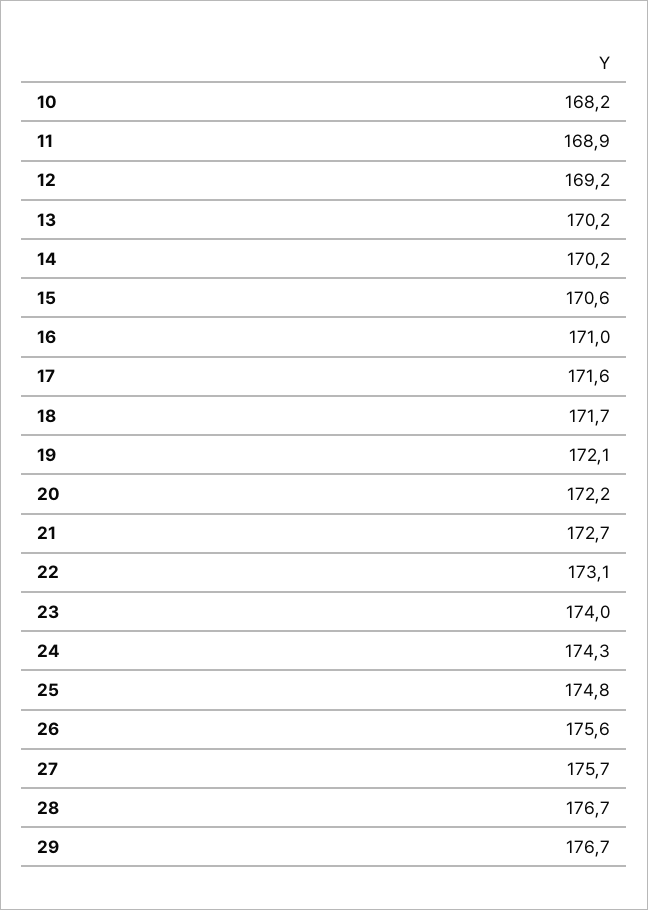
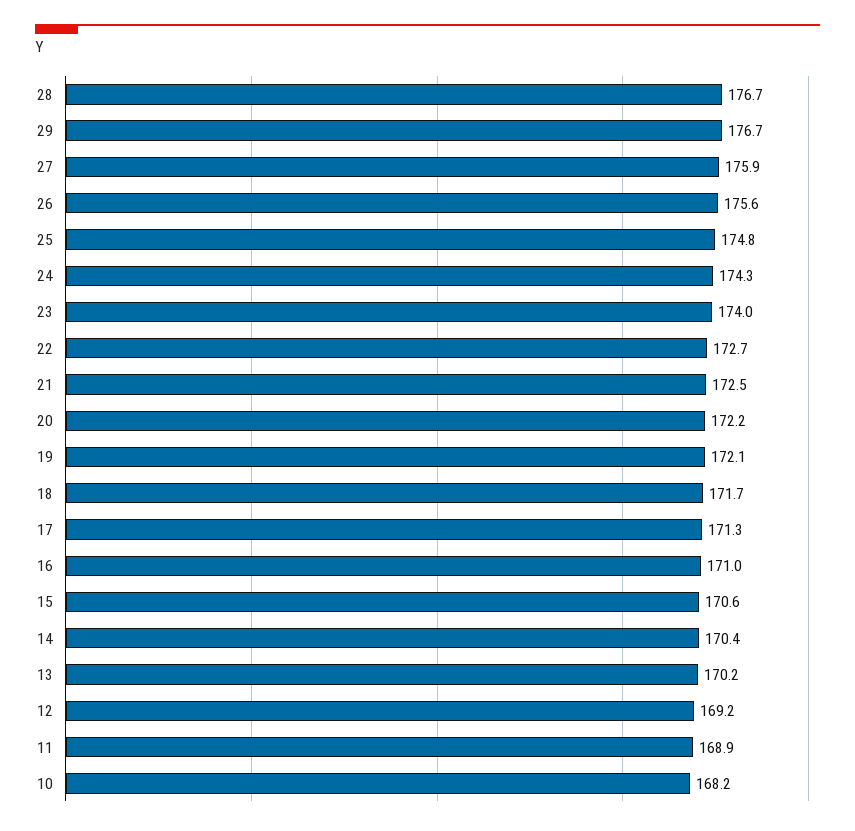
14: 170.2 -> 170.4
17: 171.6 -> 171.3
21: 172.7 -> 172.5
22: 173.1 -> 172.7
27: 175.7 -> 175.9

